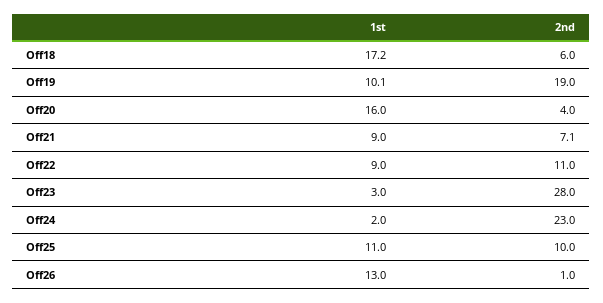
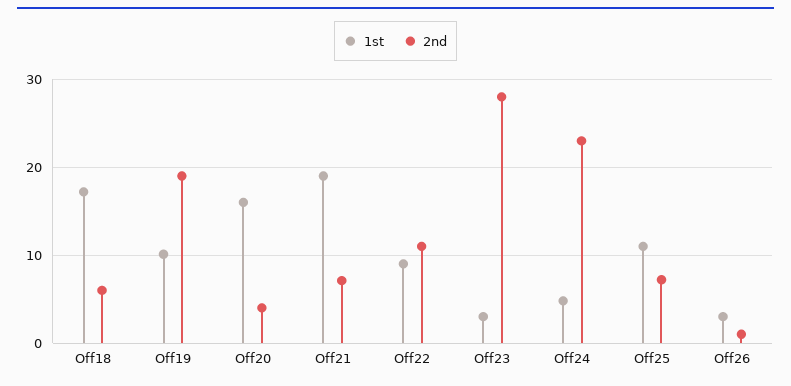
1st, Off21: 9 -> 19
1st, Off24: 2 -> 5
2nd, Off25: 10 -> 7
1st, Off26: 13 -> 3

